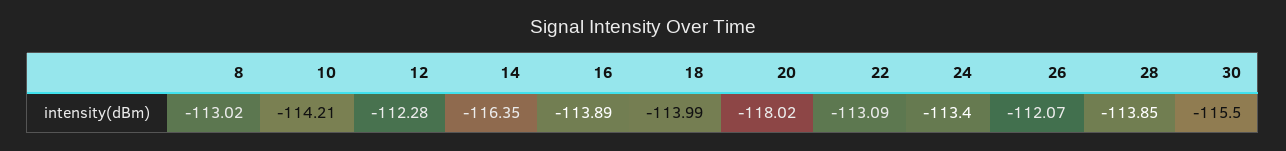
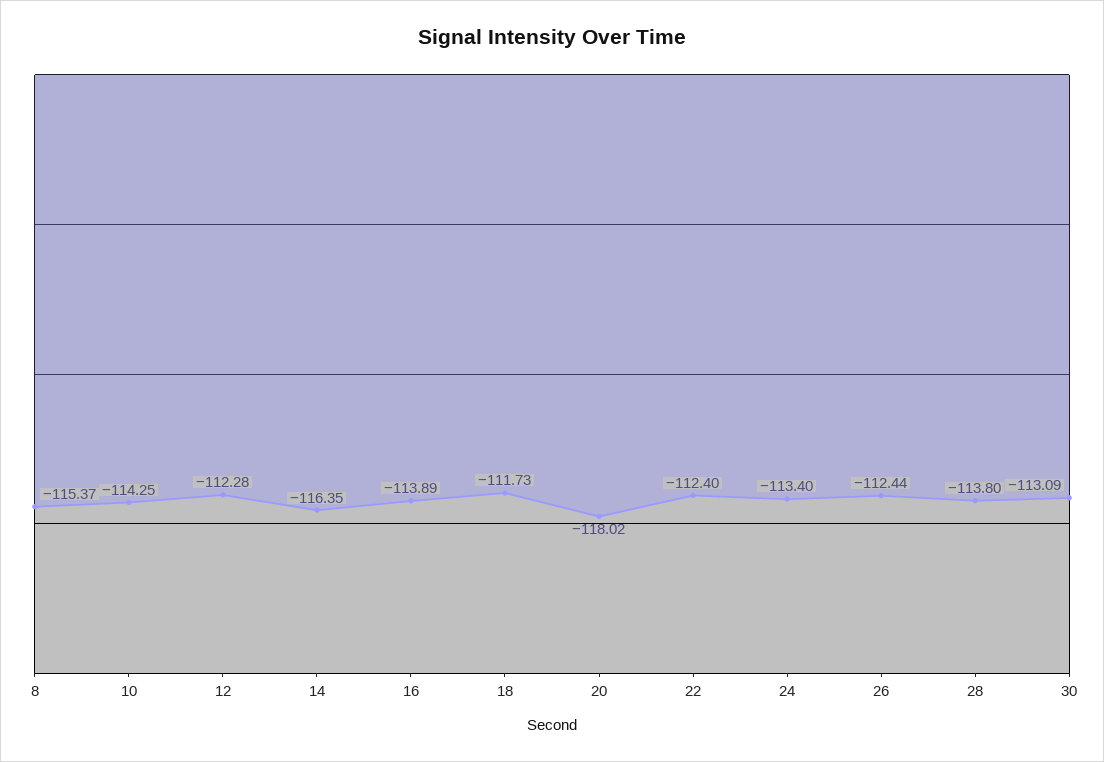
8: -113.02 -> -115.37
10: -114.21 -> -114.25
18: -113.99 -> -111.73
22: -113.09 -> -112.4
26: -112.07 -> -112.44
28: -113.85 -> -113.8
30: -115.5 -> -113.09

